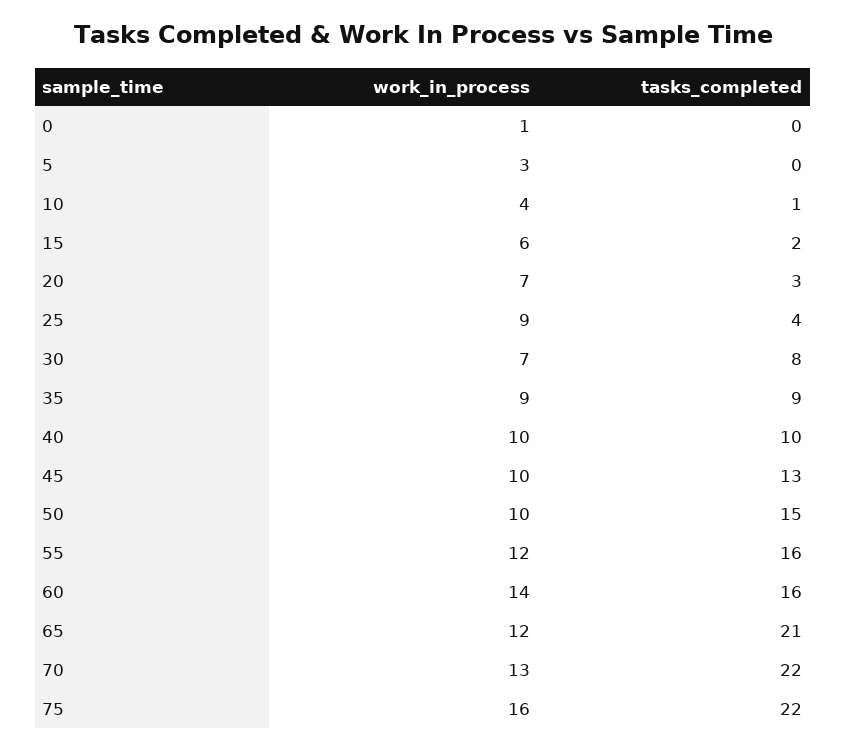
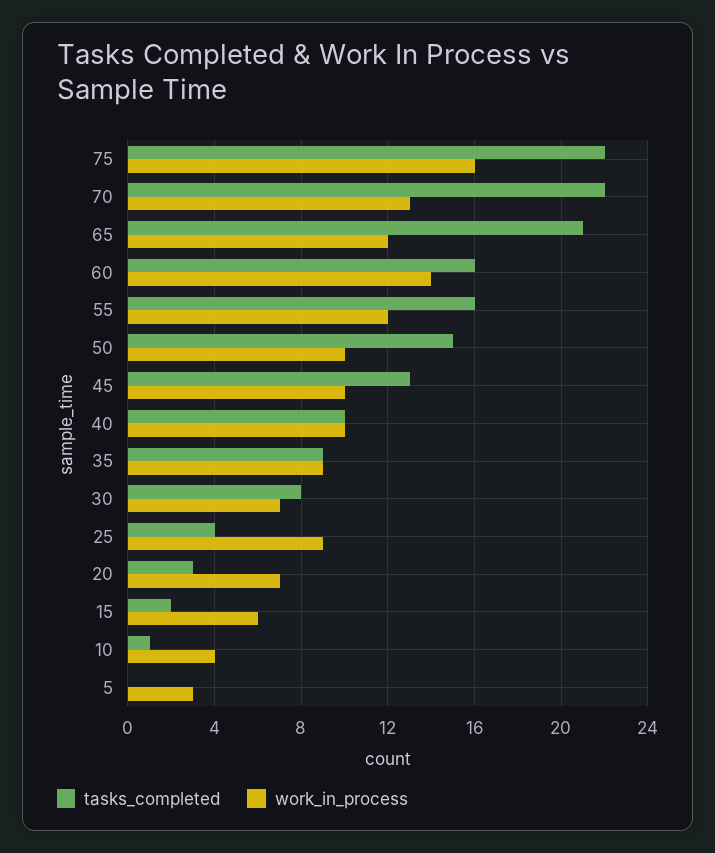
work_in_process, 0: 1 -> none
tasks_completed, 0: 0 -> none

